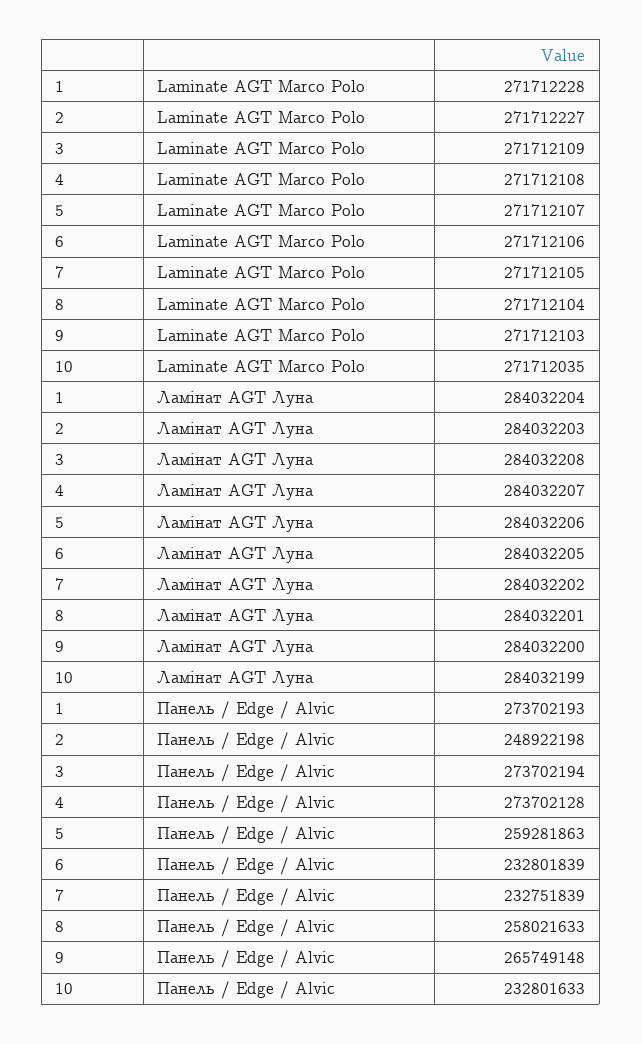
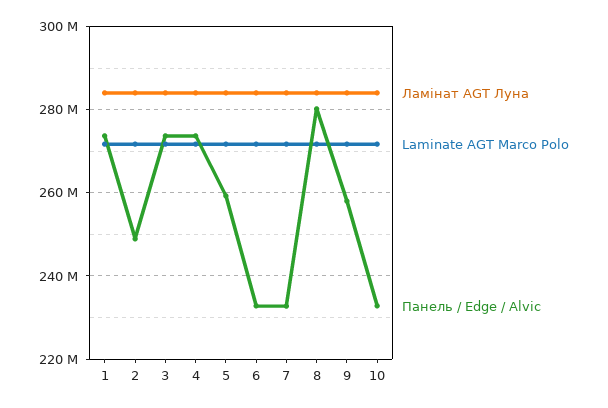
Панель / Edge / Alvic, 8: 258021633 -> 280000000
Панель / Edge / Alvic, 9: 265749148 -> 258000000

